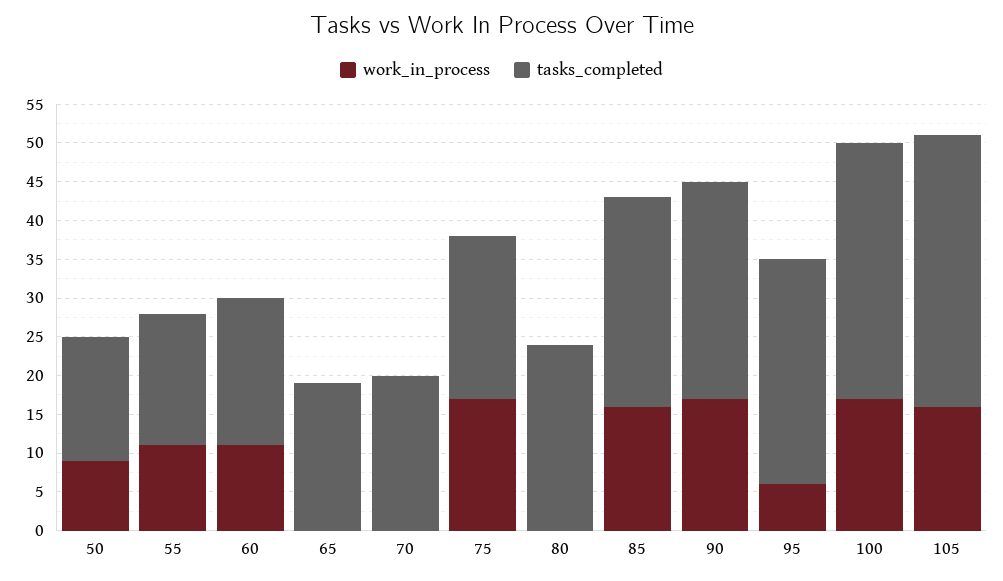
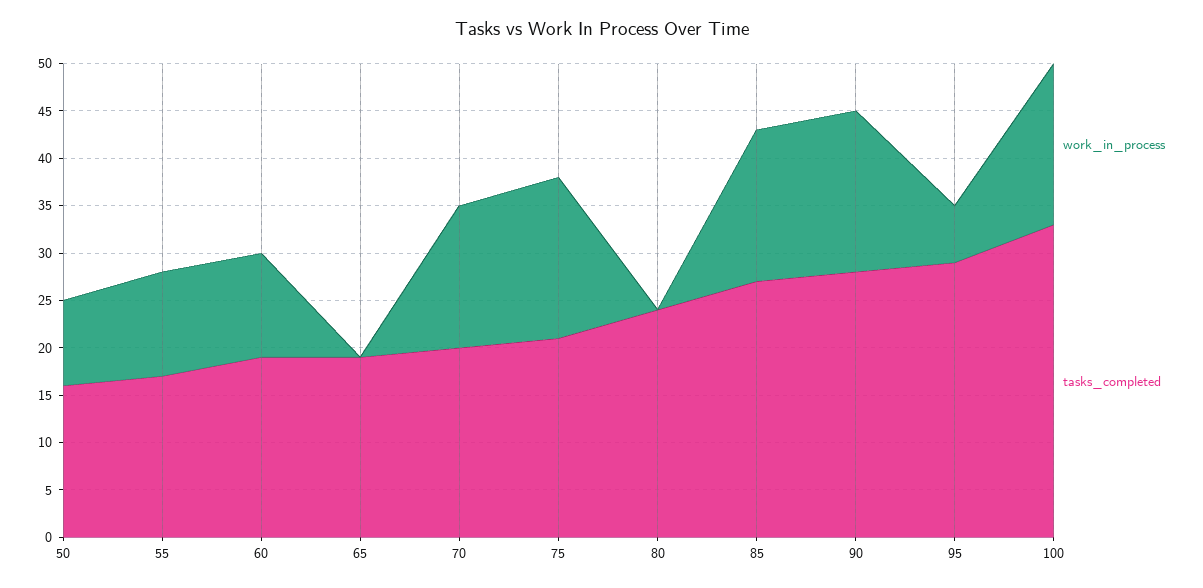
work_in_process, 70: 0 -> 15
work_in_process, 105: 15 -> none
tasks_completed, 105: 35 -> none

